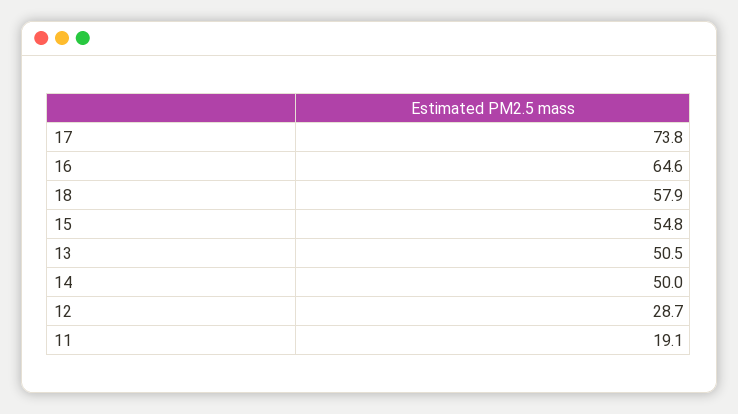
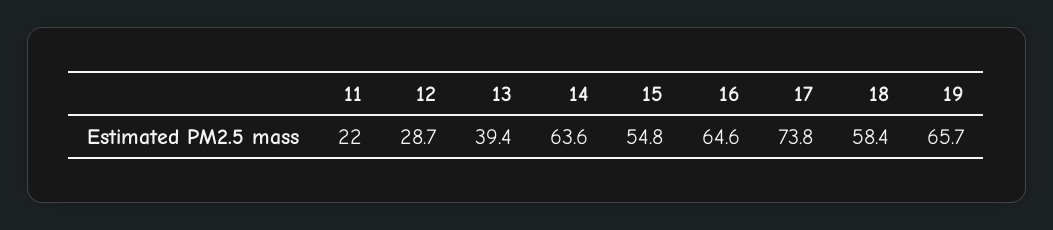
18: 57.9 -> 58.4
13: 50.5 -> 39.4
14: 50 -> 63.6
11: 19.1 -> 22
19: none -> 65.7

